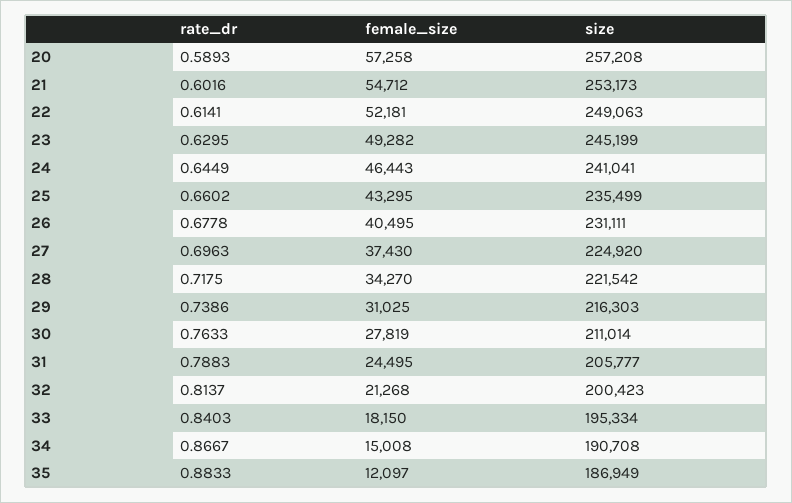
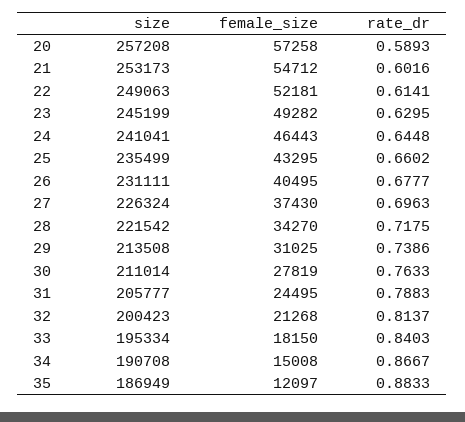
rate_dr, 24: 0.6449 -> 0.6448
rate_dr, 26: 0.6778 -> 0.6777
size, 27: 224920 -> 226324
size, 29: 216303 -> 213508

